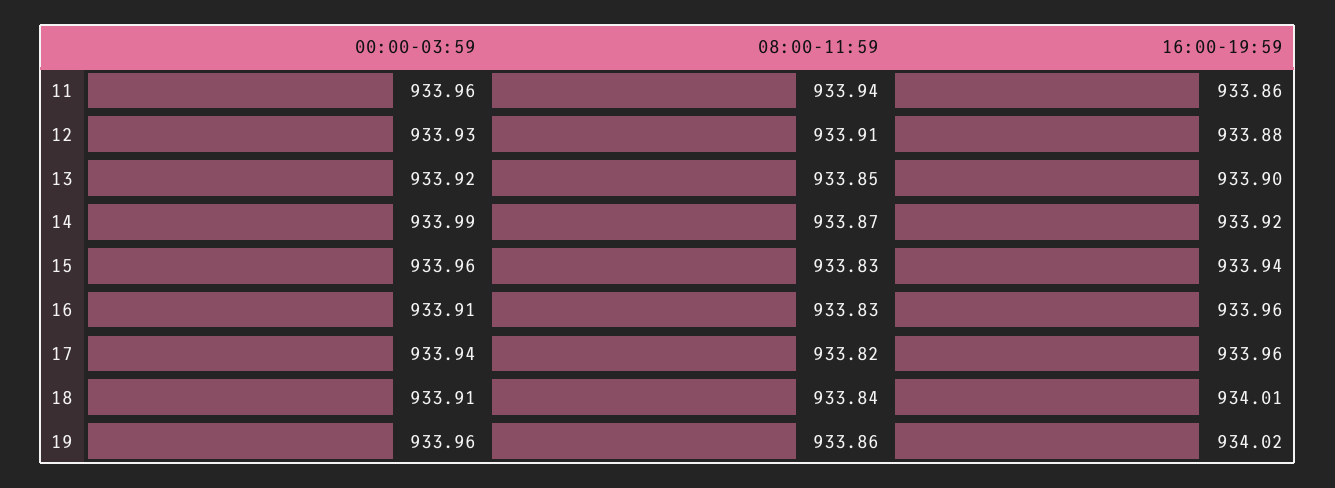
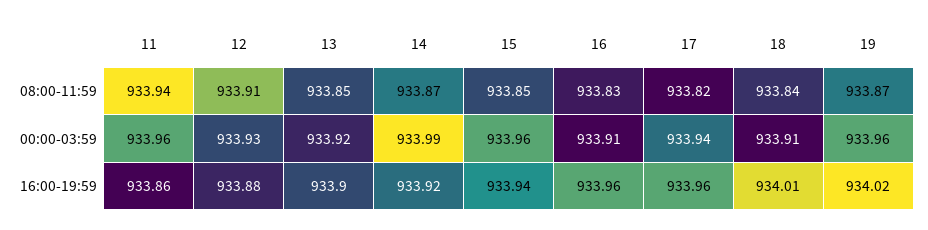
08:00-11:59, 15: 933.83 -> 933.85
08:00-11:59, 19: 933.86 -> 933.87

